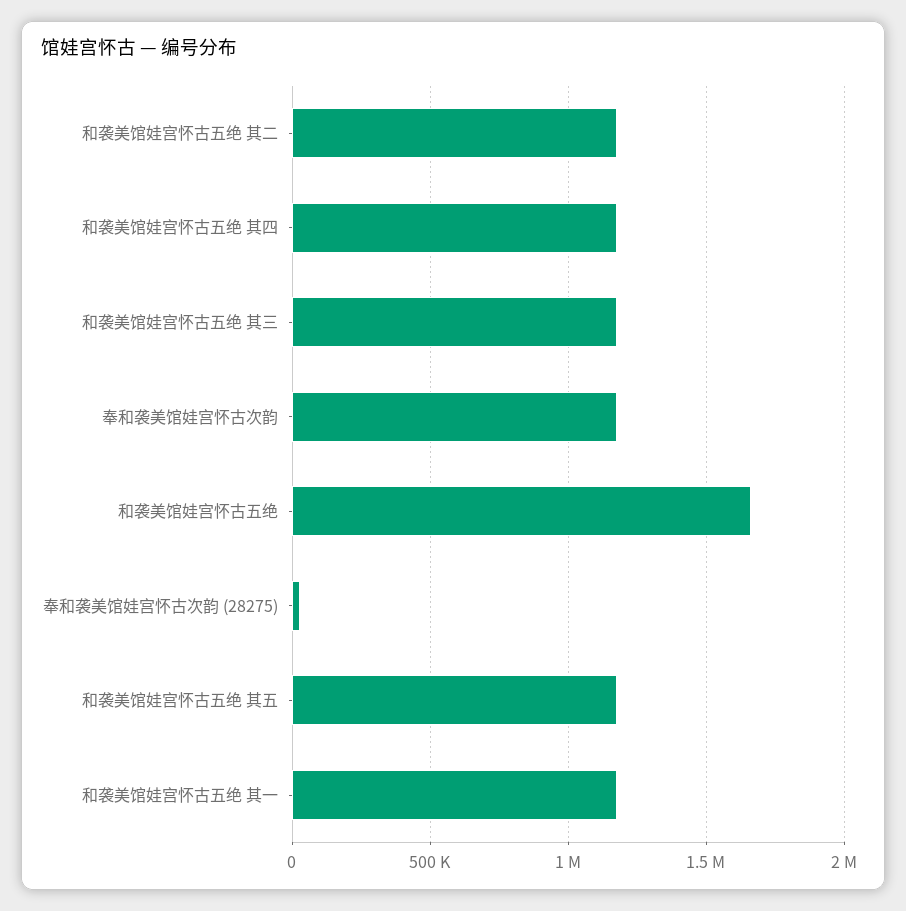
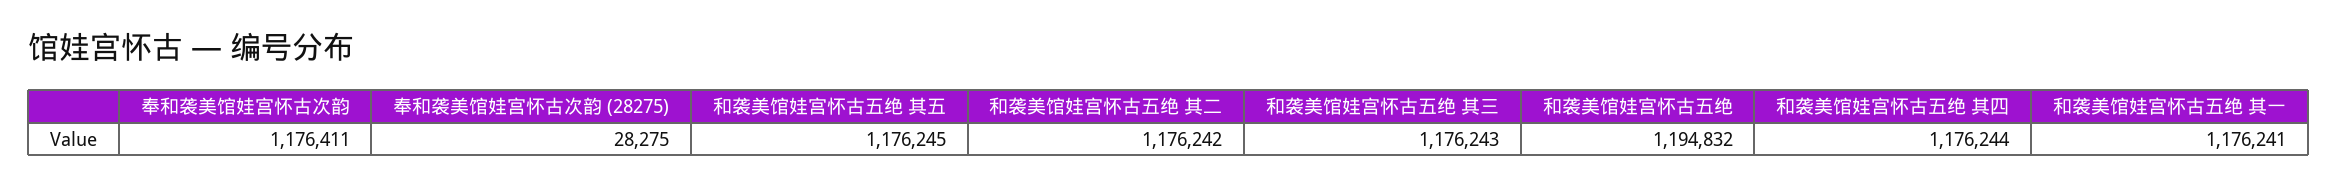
和袭美馆娃宫怀古五绝: 1650000 -> 1194832

